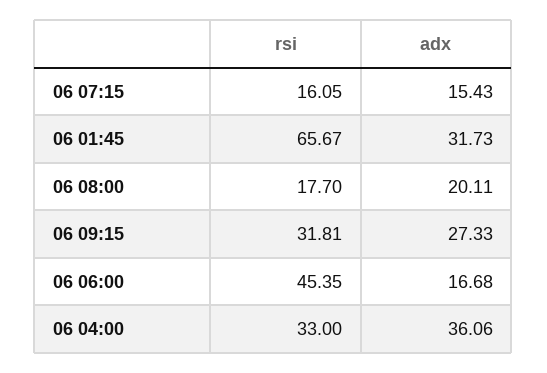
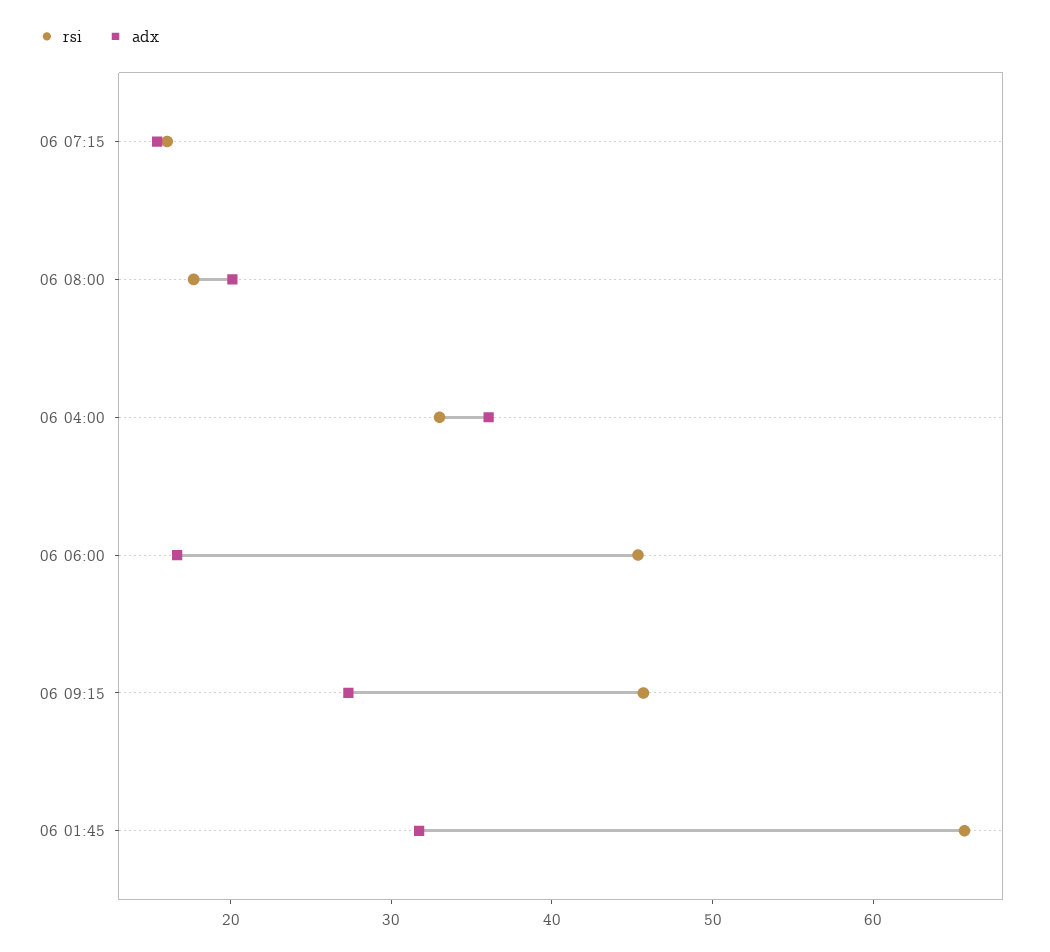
rsi, 06 09:15: 31.81 -> 46

